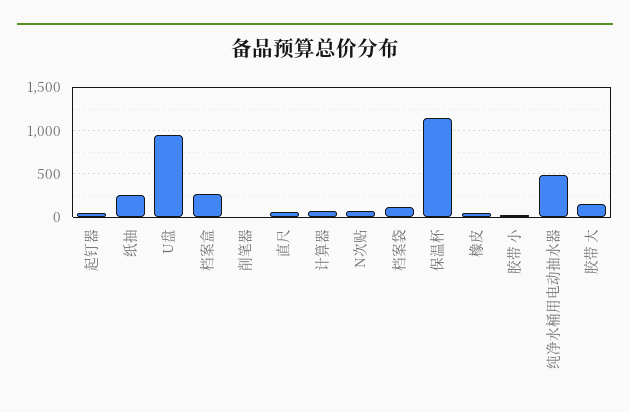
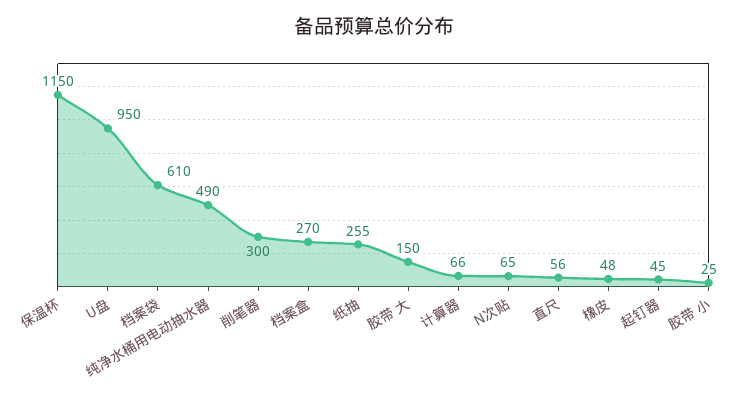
削笔器: 0 -> 300
档案袋: 100 -> 610

